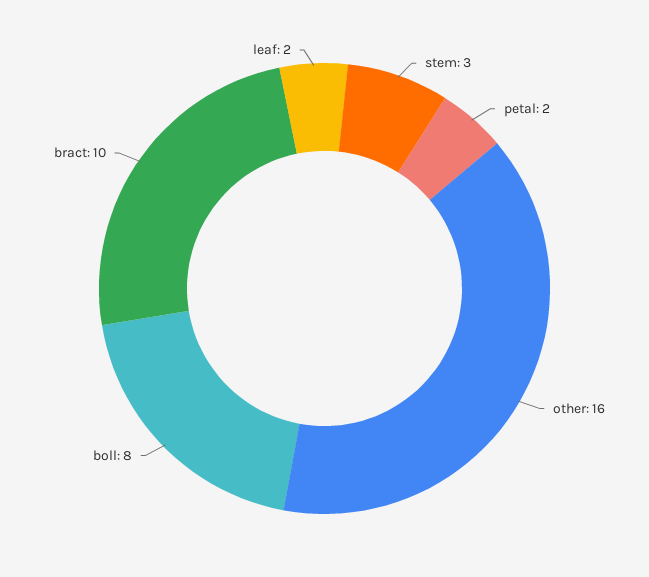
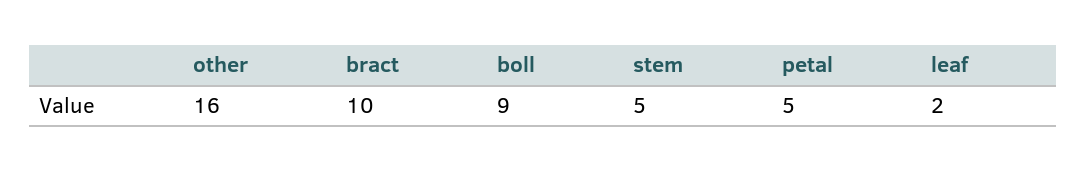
stem: 3 -> 5
petal: 2 -> 5
boll: 8 -> 9

